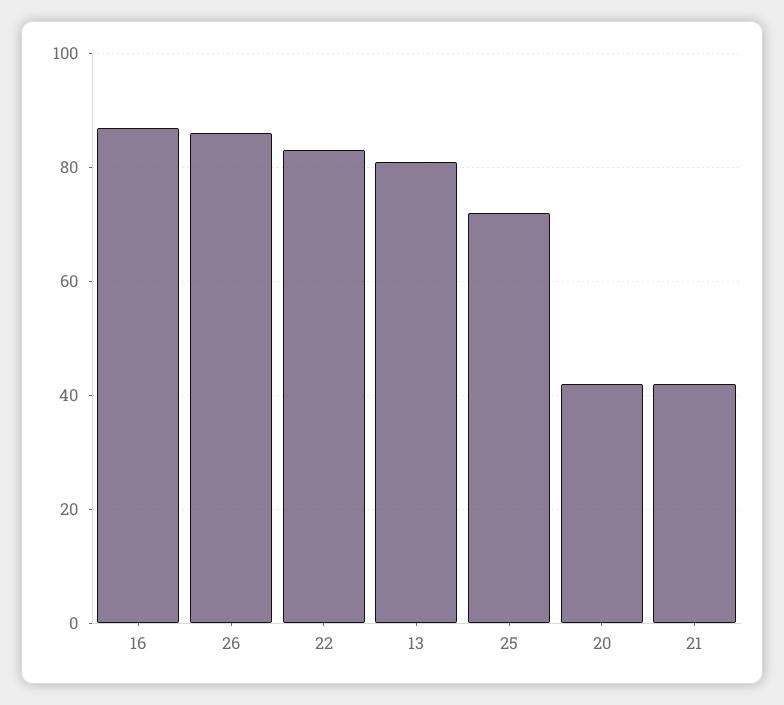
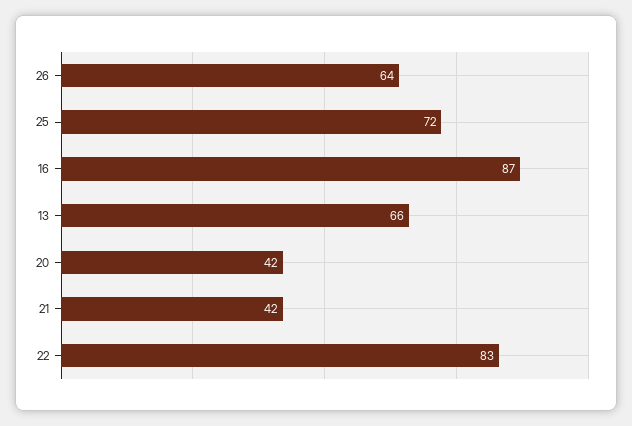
26: 85 -> 64
13: 80 -> 66

